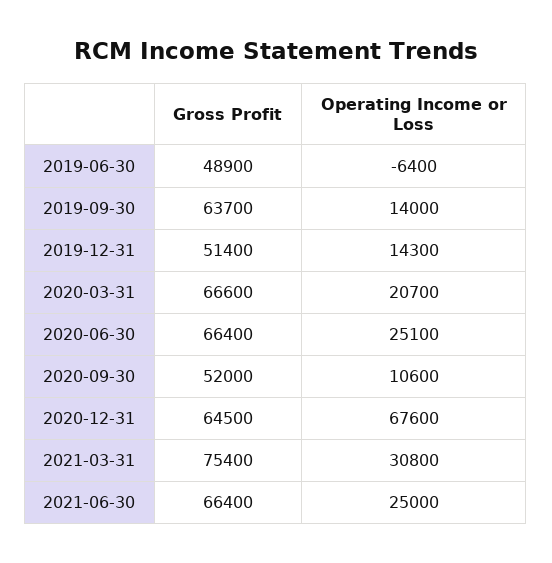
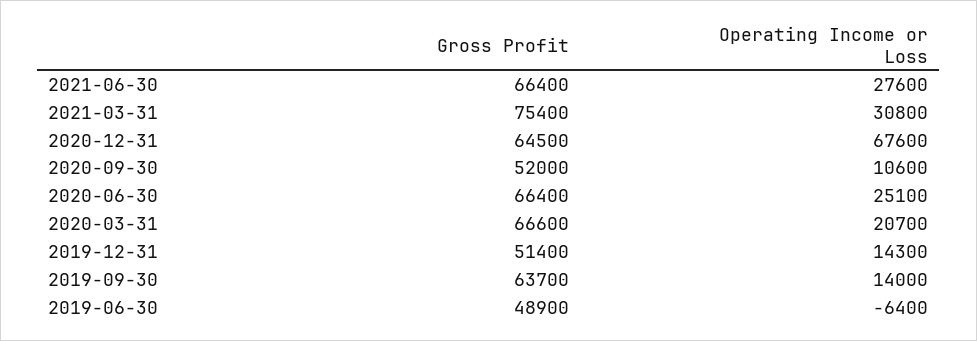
Operating Income or Loss, 2021-06-30: 25000 -> 27600

